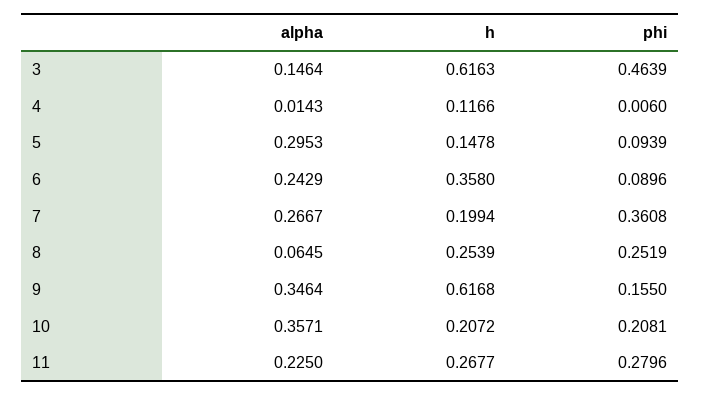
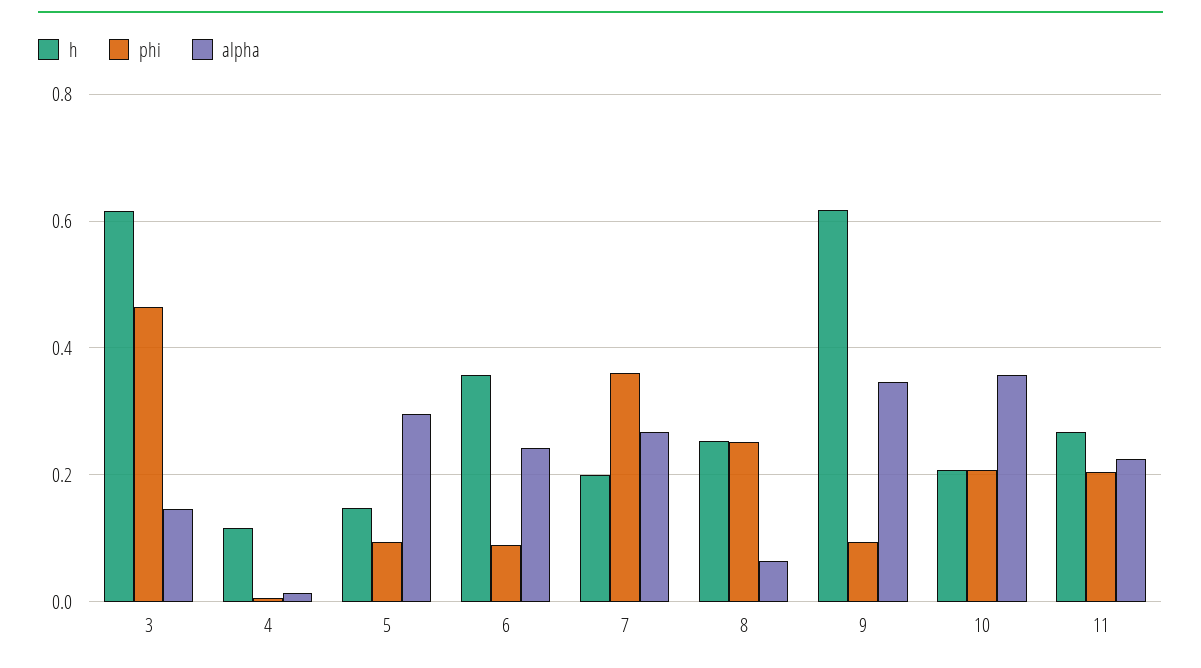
phi, 9: 0.155 -> 0.1
phi, 11: 0.2796 -> 0.2

